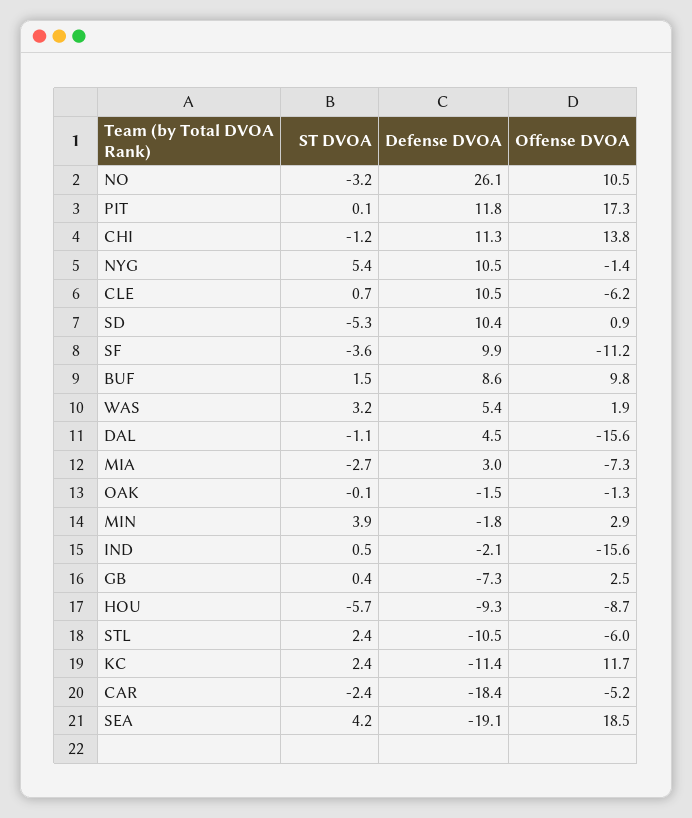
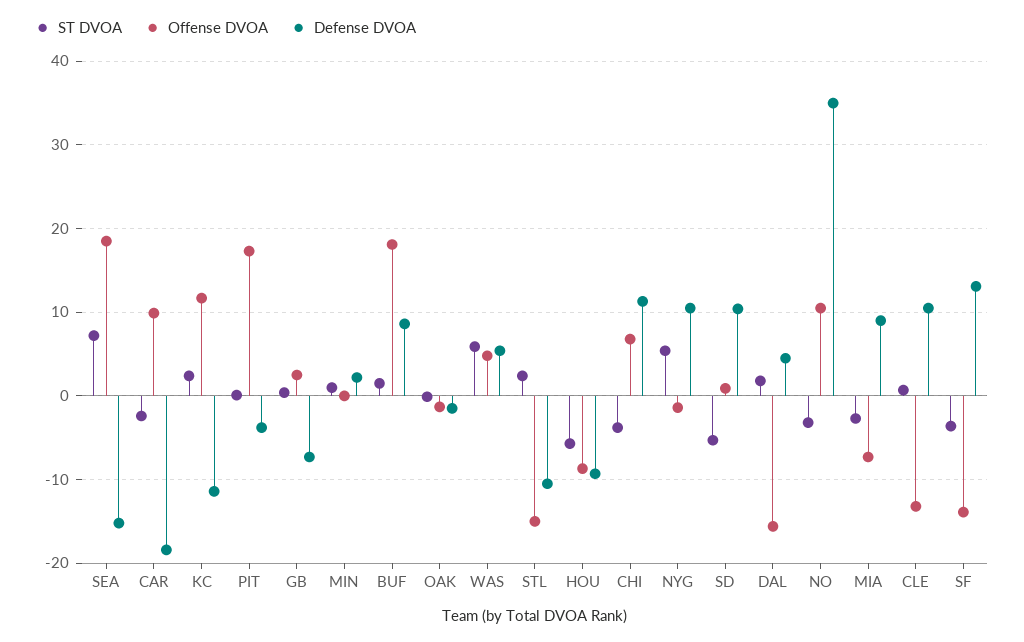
Defense DVOA, NO: 26.1 -> 35
Defense DVOA, PIT: 11.8 -> -4
ST DVOA, CHI: -1.2 -> -4
Offense DVOA, CHI: 13.8 -> 7
Offense DVOA, CLE: -6.2 -> -13
Defense DVOA, SF: 9.9 -> 13
Offense DVOA, SF: -11.2 -> -14
Offense DVOA, BUF: 9.8 -> 18
ST DVOA, WAS: 3.2 -> 6
Offense DVOA, WAS: 1.9 -> 5
ST DVOA, DAL: -1.1 -> 2
Defense DVOA, MIA: 3 -> 9
ST DVOA, MIN: 3.9 -> 1
Defense DVOA, MIN: -1.8 -> 2
Offense DVOA, MIN: 2.9 -> 0
ST DVOA, IND: 0.5 -> none
Defense DVOA, IND: -2.1 -> none
Offense DVOA, IND: -15.6 -> none
Offense DVOA, STL: -6 -> -15
Offense DVOA, CAR: -5.2 -> 10
ST DVOA, SEA: 4.2 -> 7
Defense DVOA, SEA: -19.1 -> -15

